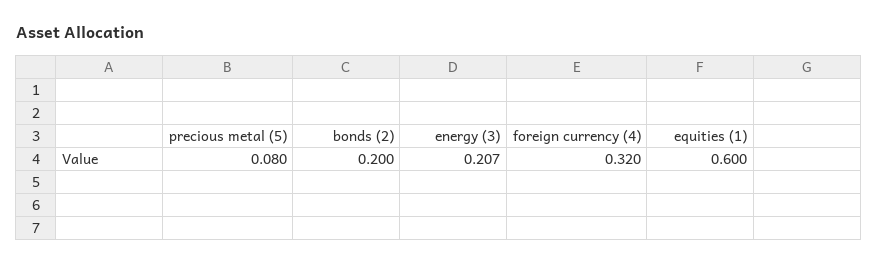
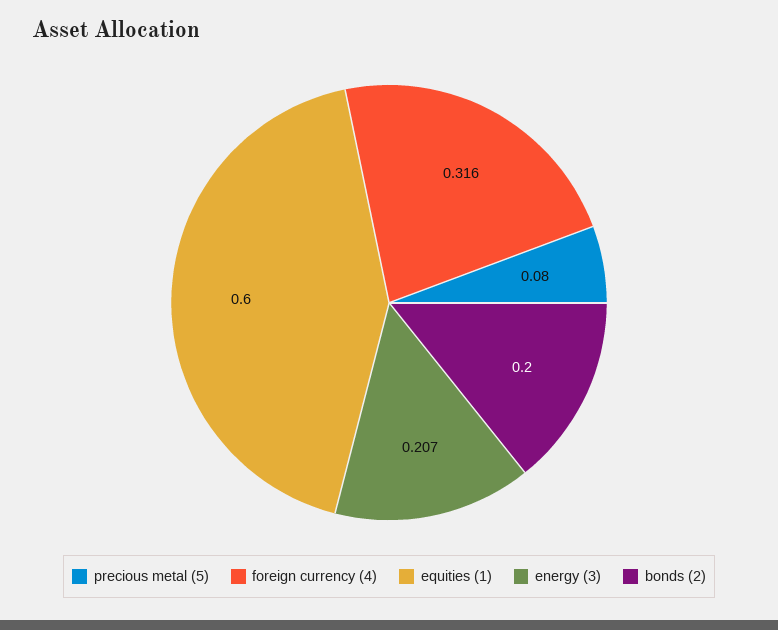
foreign currency (4): 0.32 -> 0.316

